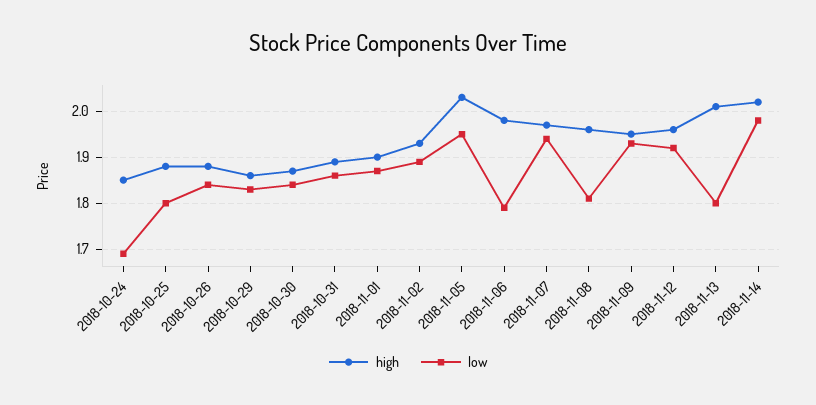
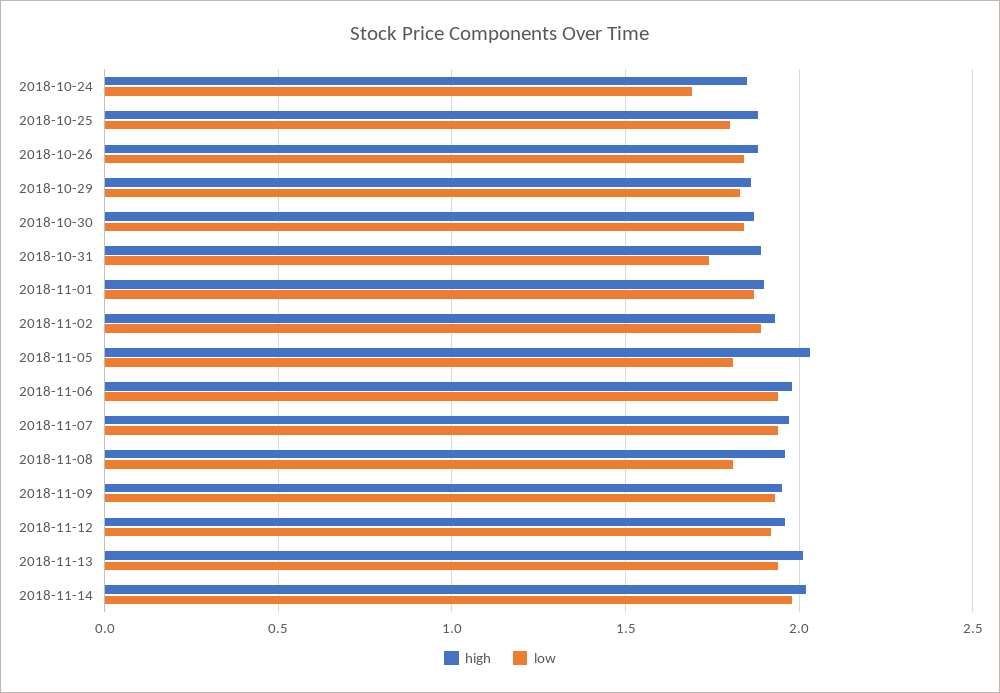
low, 2018-10-31: 1.85 -> 1.75
low, 2018-11-05: 1.95 -> 1.8
low, 2018-11-06: 1.8 -> 1.95
low, 2018-11-13: 1.8 -> 1.95

